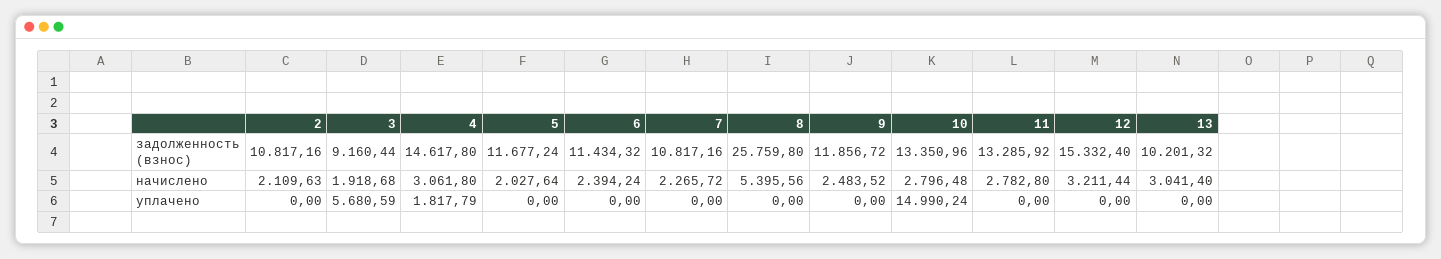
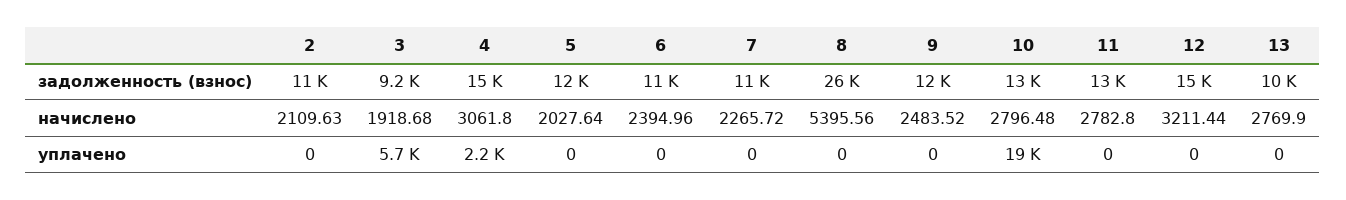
6, начислено: 2394.24 -> 2394.96
13, начислено: 3041.4 -> 2769.9
4, уплачено: 1817.79 -> 2200
10, уплачено: 14990.24 -> 19000

